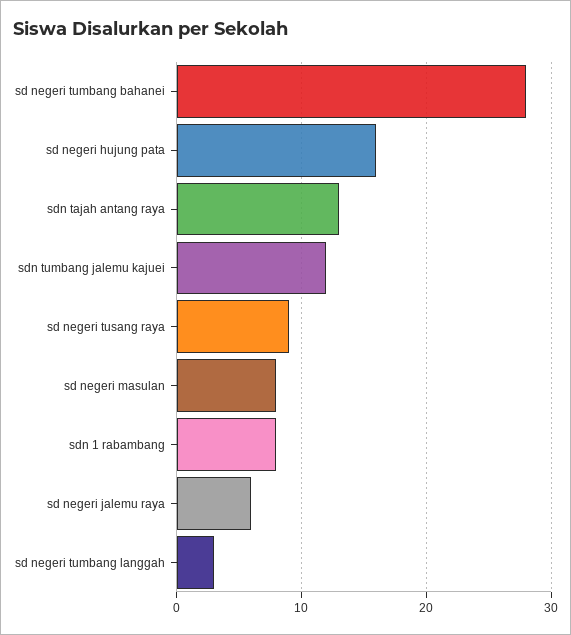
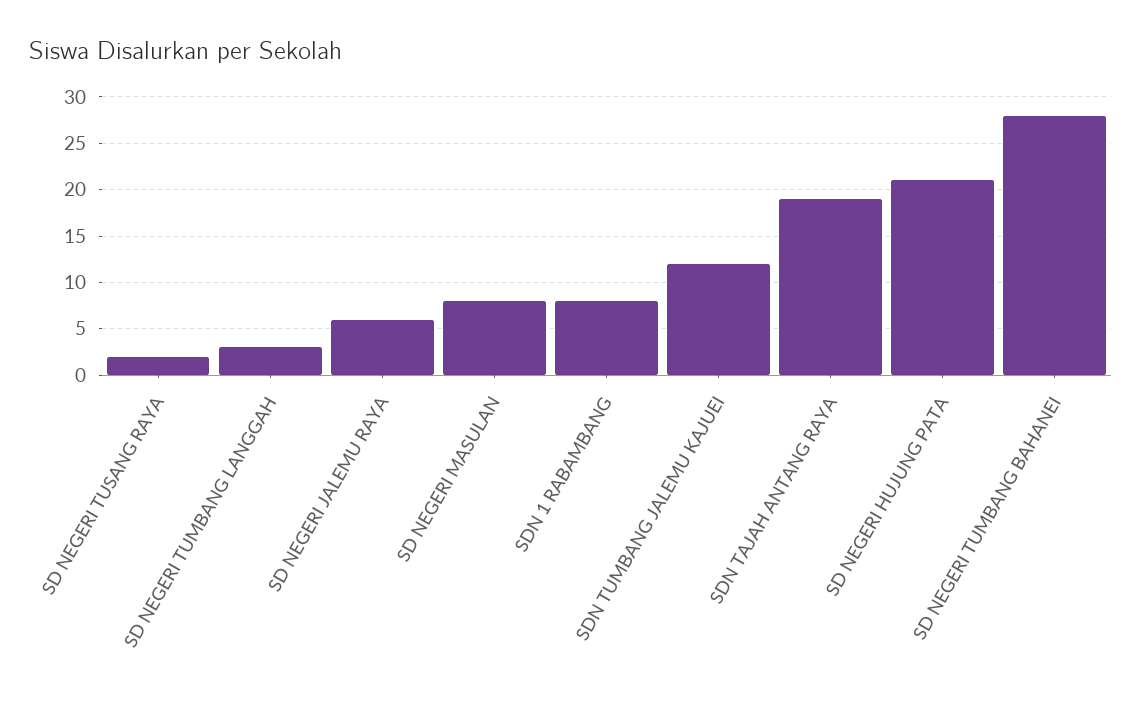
sd negeri hujung pata: 16 -> 21
sdn tajah antang raya: 13 -> 19
sd negeri tusang raya: 9 -> 2

